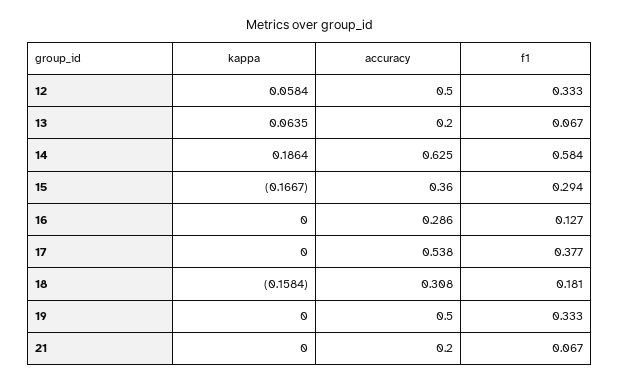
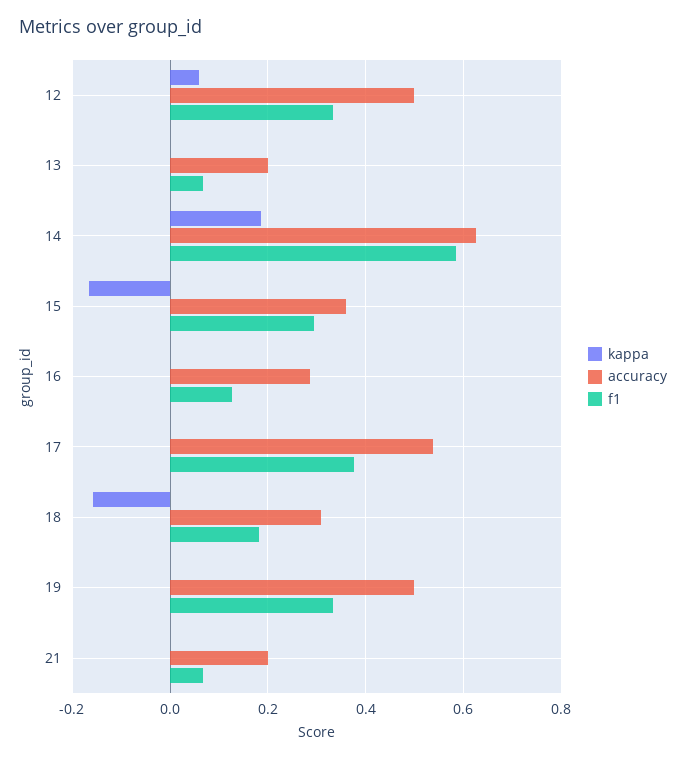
kappa, 13: 0.0635 -> 0

